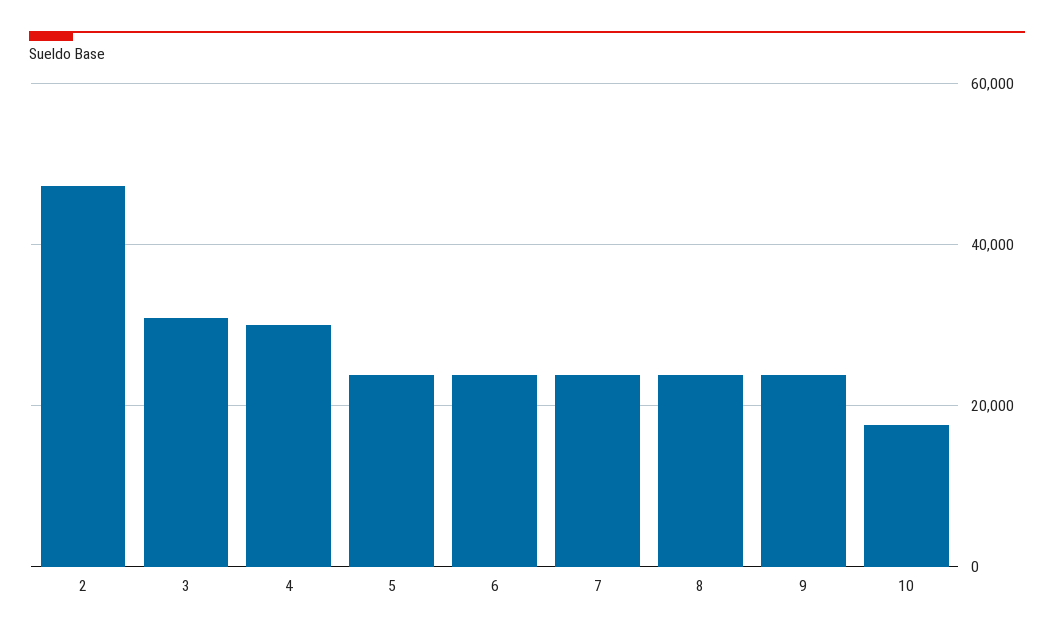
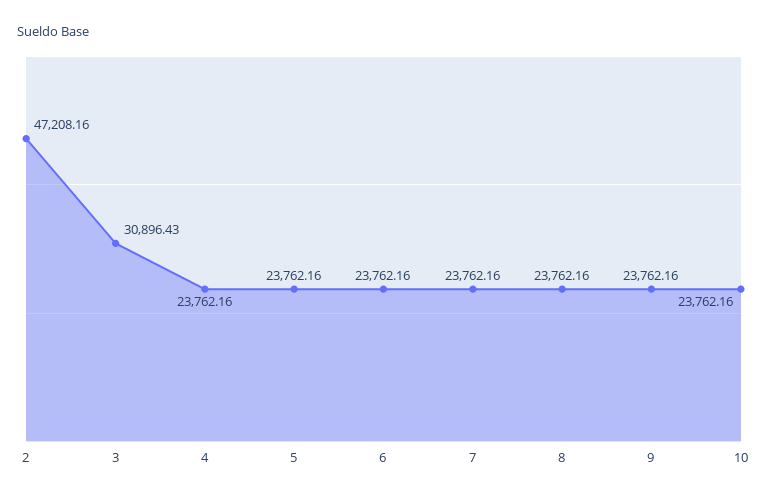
4: 30000 -> 23762.16
10: 18000 -> 23762.16

